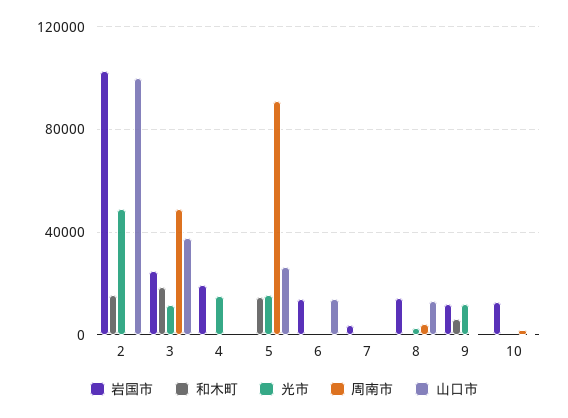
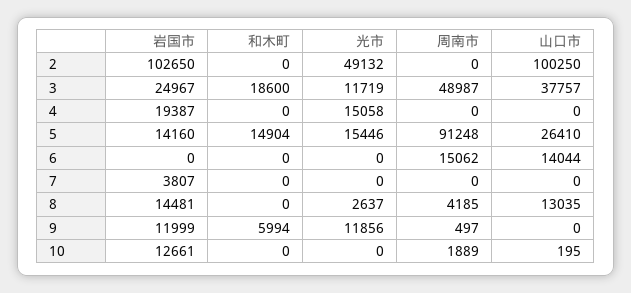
和木町, 2: 15000 -> 0
岩国市, 5: 0 -> 14160
岩国市, 6: 15000 -> 0
周南市, 6: 0 -> 15062

